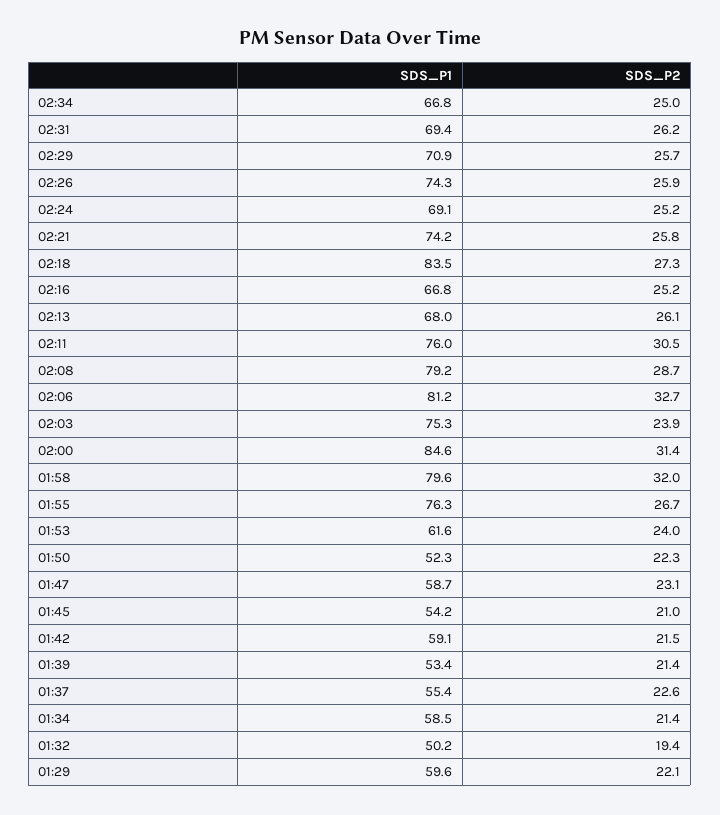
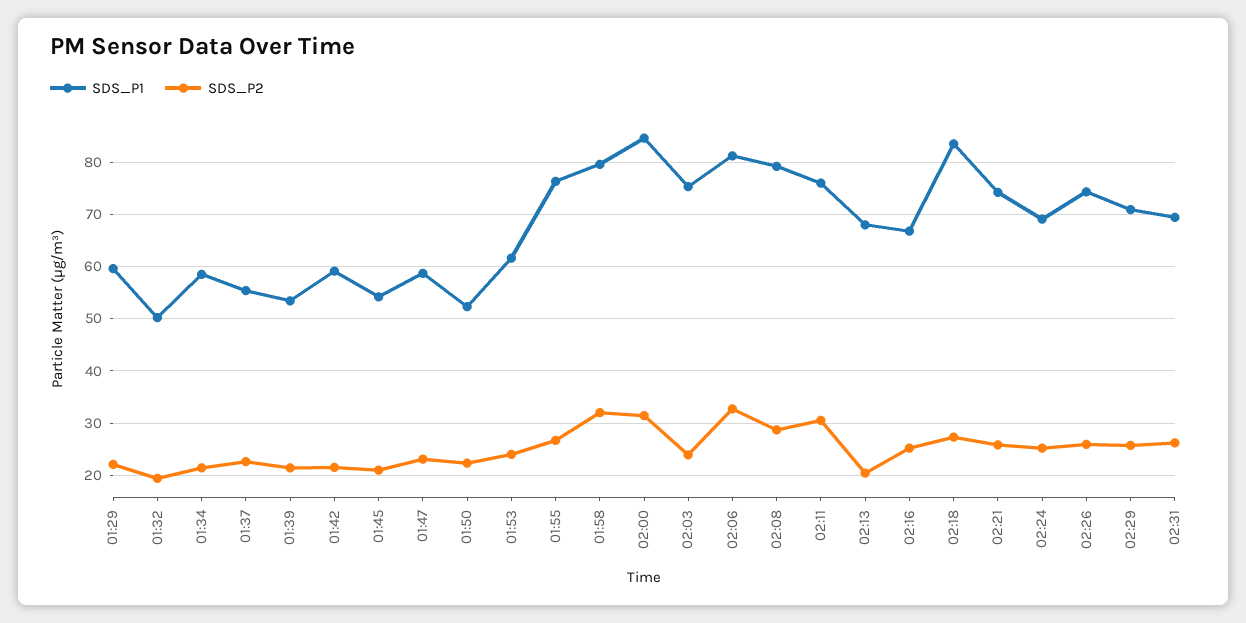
SDS_P1, 02:34: 66.8 -> none
SDS_P2, 02:34: 25 -> none
SDS_P2, 02:13: 26.1 -> 20

